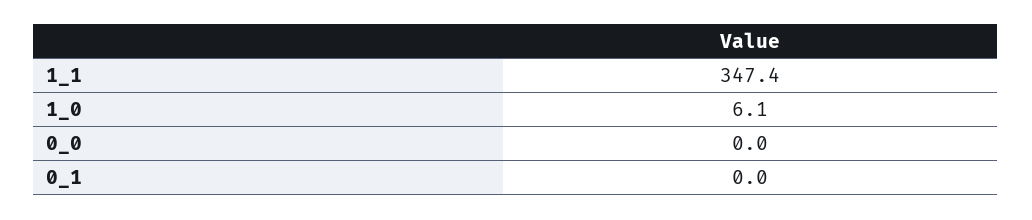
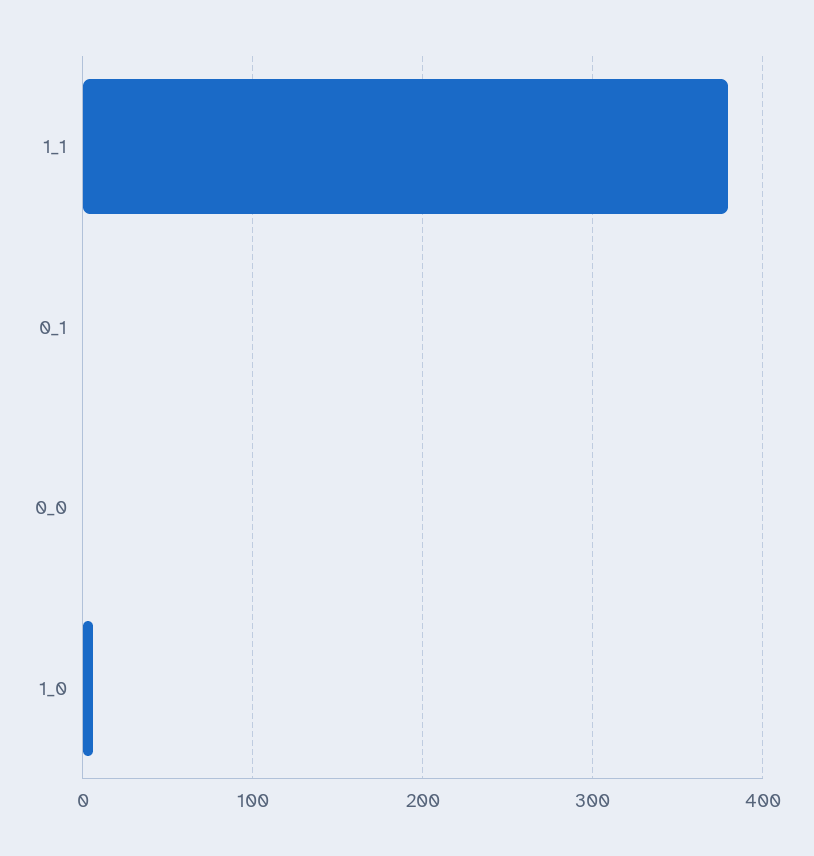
1_1: 347.4 -> 380

